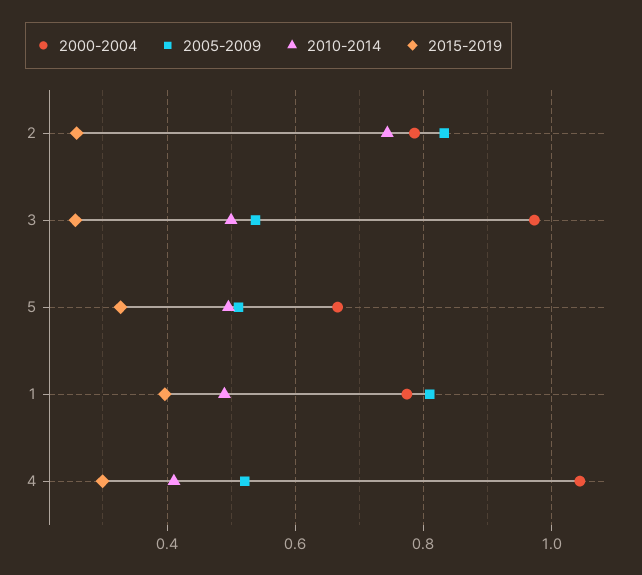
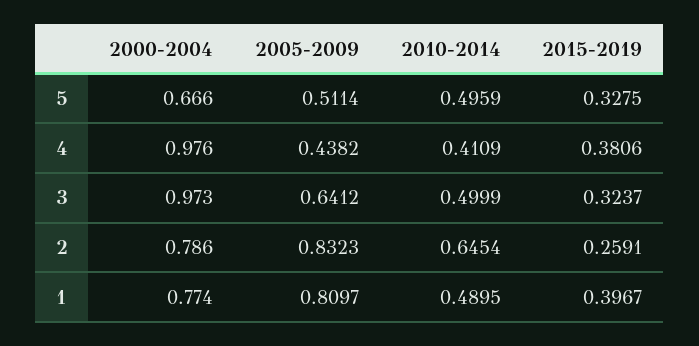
2010-2014, 2: 0.74 -> 0.6454
2005-2009, 3: 0.54 -> 0.6412
2015-2019, 3: 0.26 -> 0.3237
2000-2004, 4: 1.04 -> 0.976
2005-2009, 4: 0.52 -> 0.4382
2015-2019, 4: 0.3 -> 0.3806

